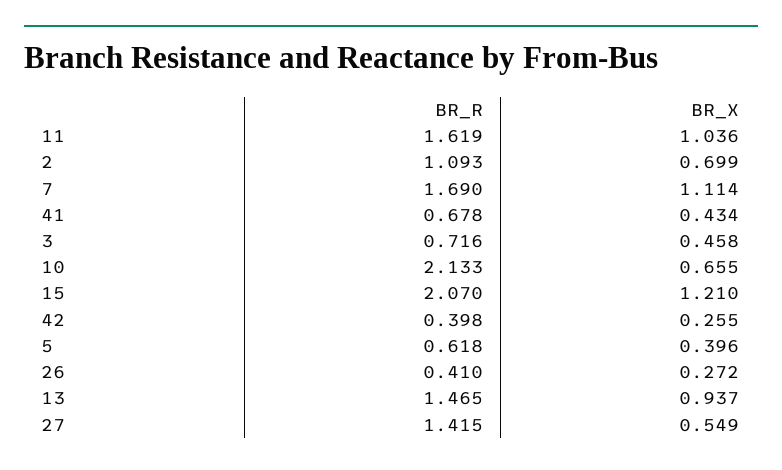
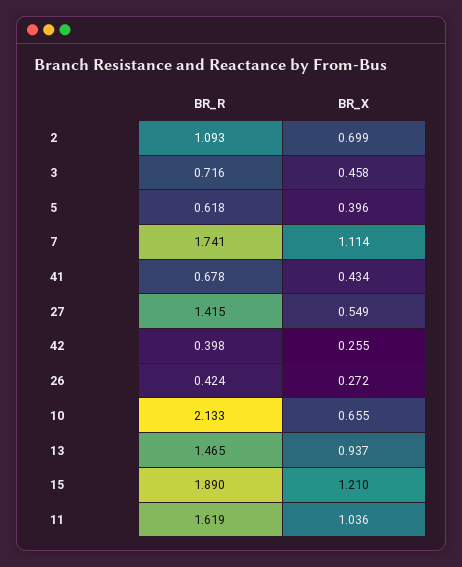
BR_R, 7: 1.69 -> 1.741
BR_R, 15: 2.07 -> 1.89
BR_R, 26: 0.41 -> 0.424

